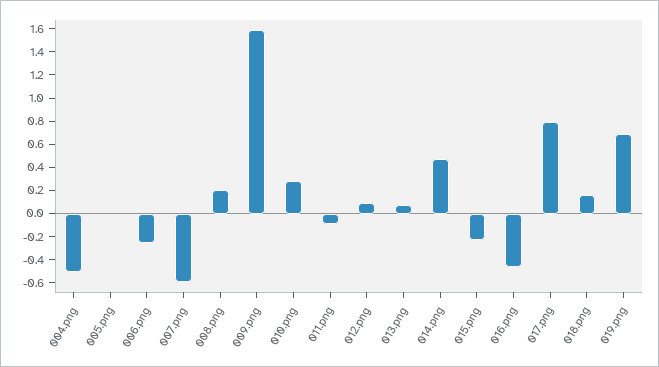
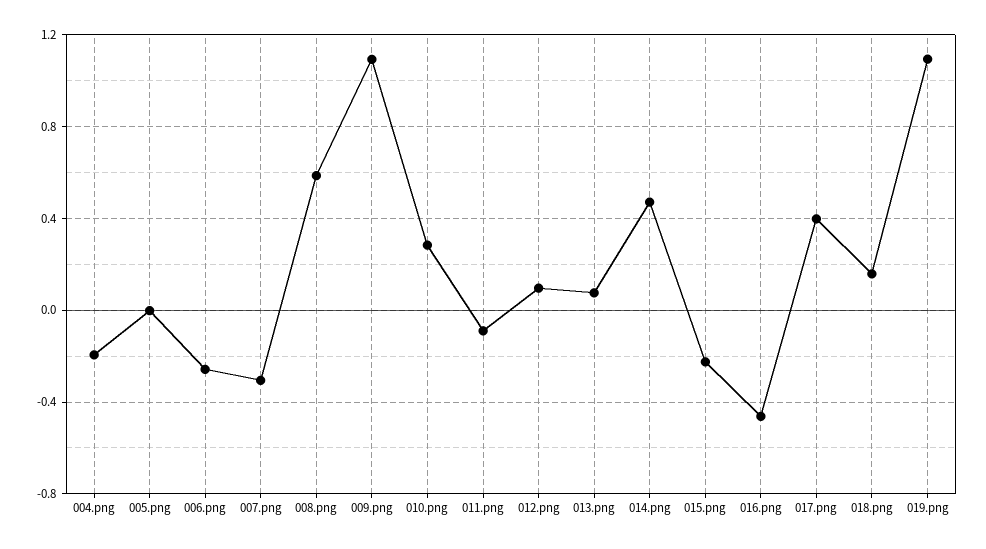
004.png: -0.5 -> -0.2
007.png: -0.6 -> -0.3
008.png: 0.2 -> 0.6
009.png: 1.6 -> 1.1
017.png: 0.8 -> 0.4
019.png: 0.7 -> 1.1

